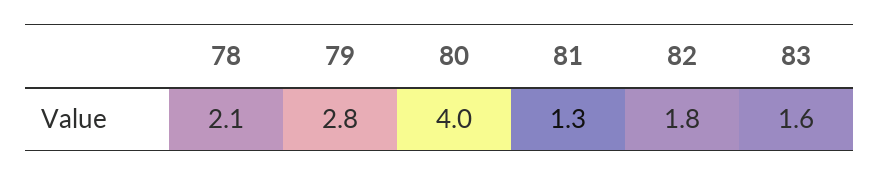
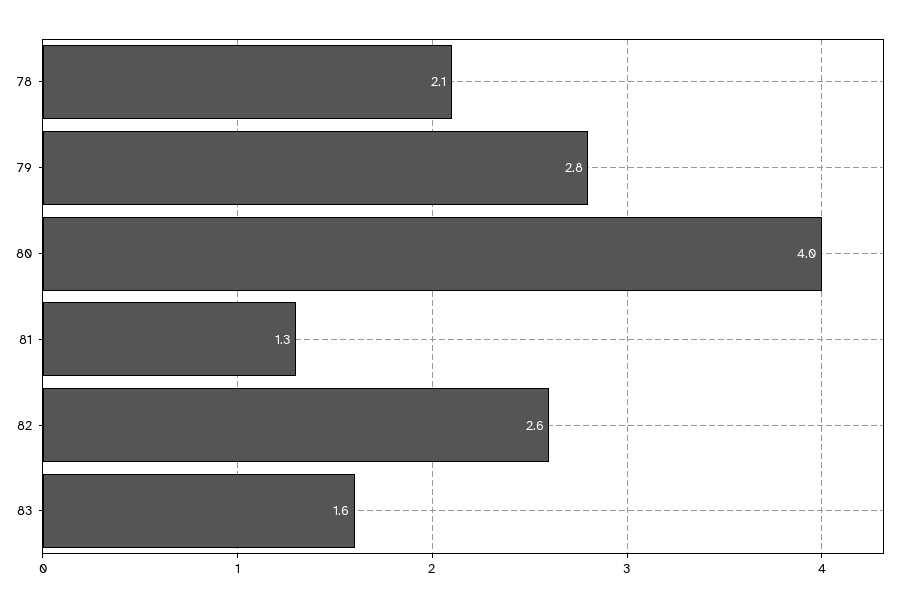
82: 1.8 -> 2.6

